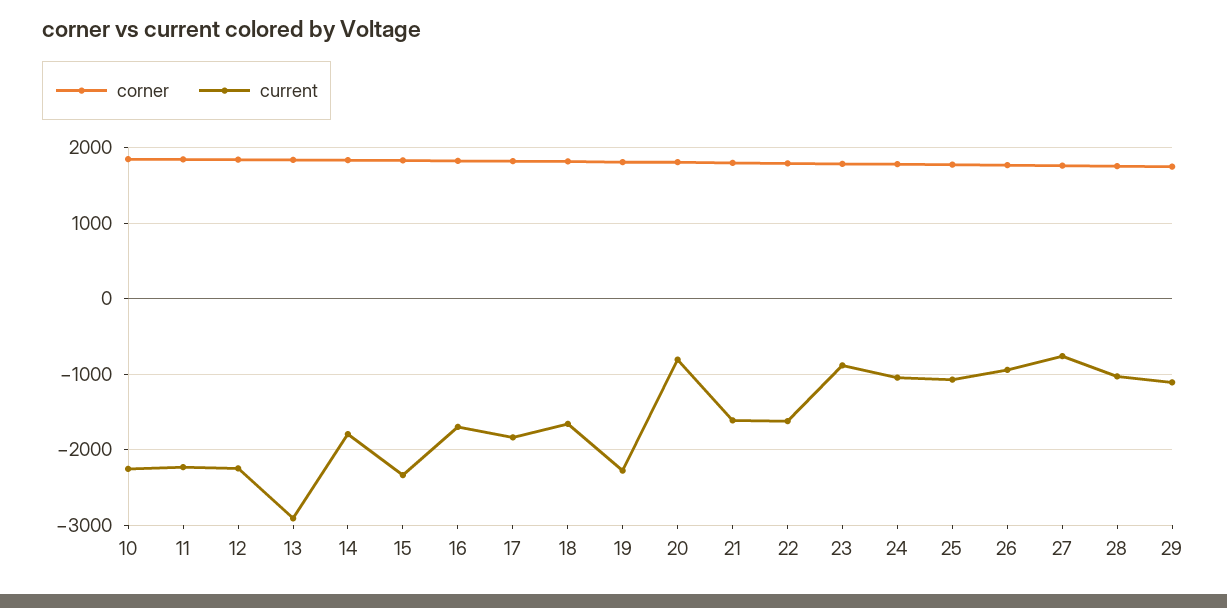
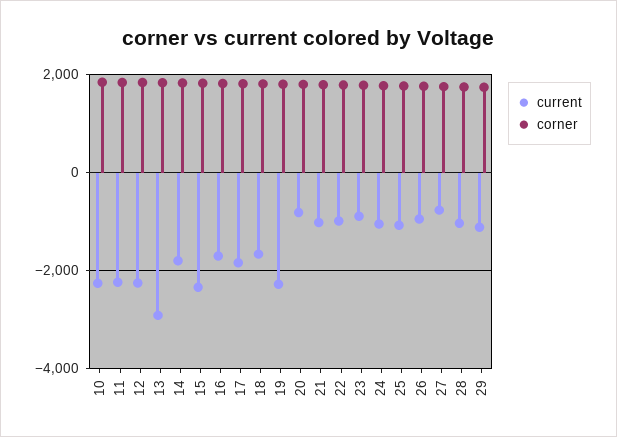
current, 21: -1600 -> -1000
current, 22: -1600 -> -1000

